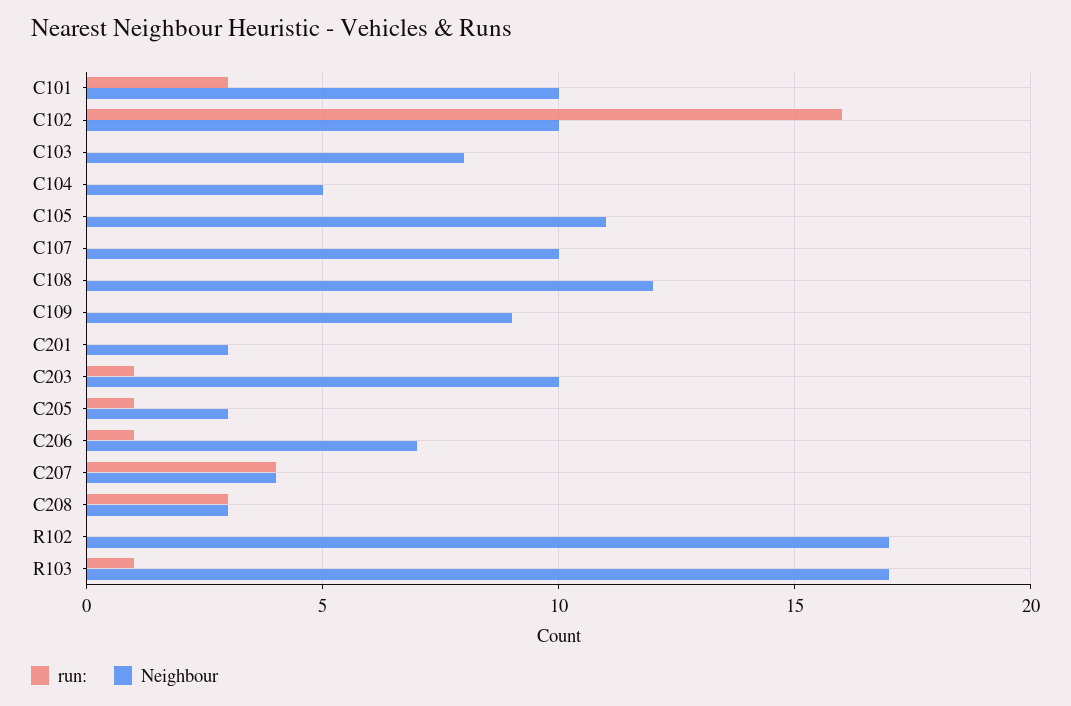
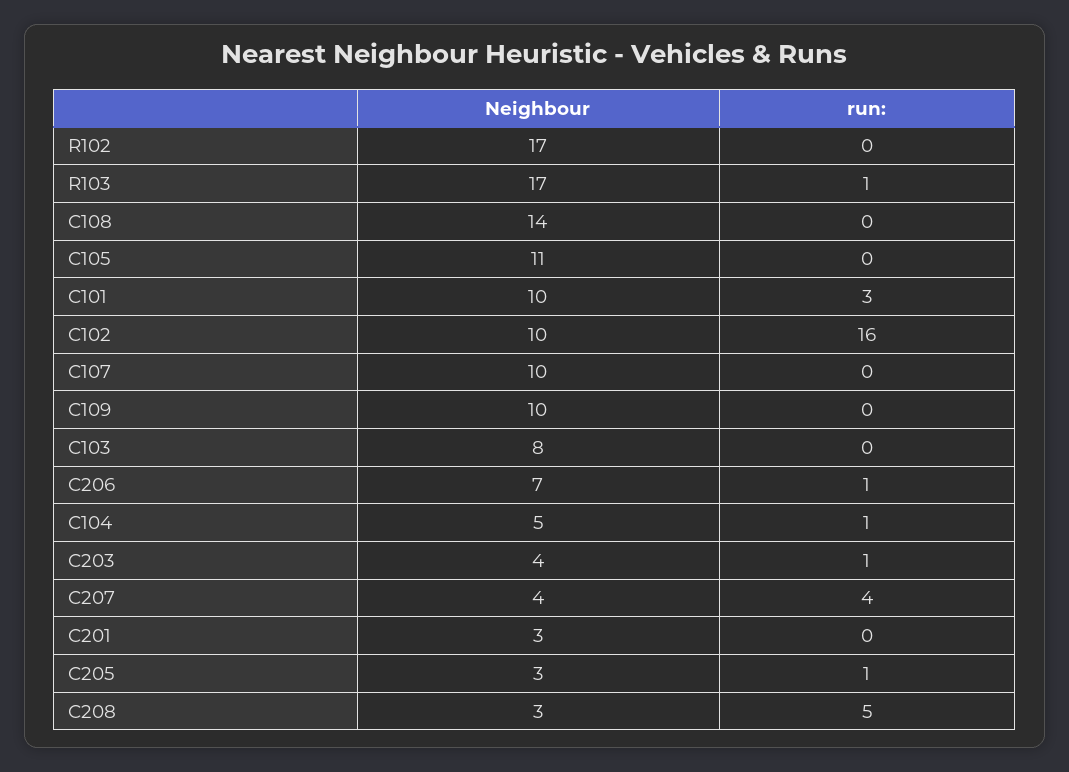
run:, C104: 0 -> 1
Neighbour, C108: 12 -> 14
Neighbour, C109: 9 -> 10
Neighbour, C203: 10 -> 4
run:, C208: 3 -> 5

